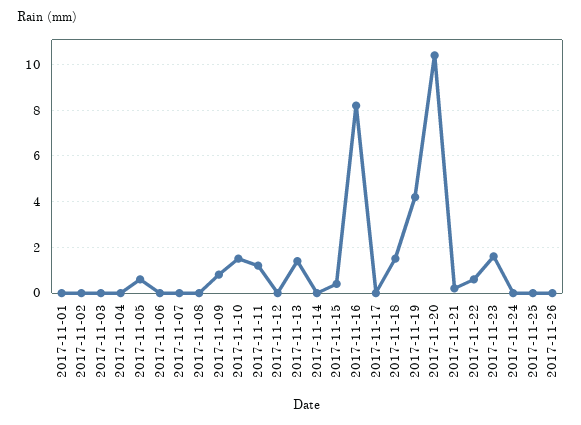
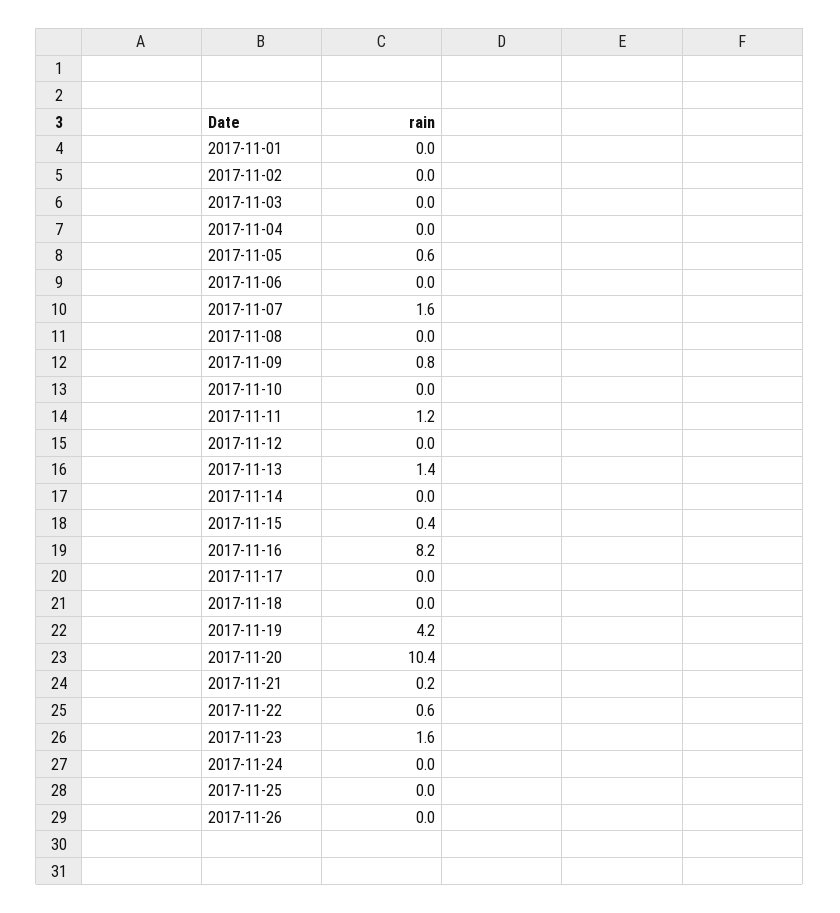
2017-11-07: 0 -> 1.6
2017-11-10: 1.5 -> 0
2017-11-18: 1.5 -> 0

